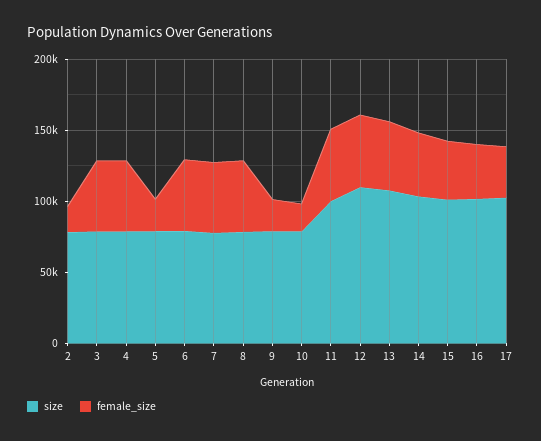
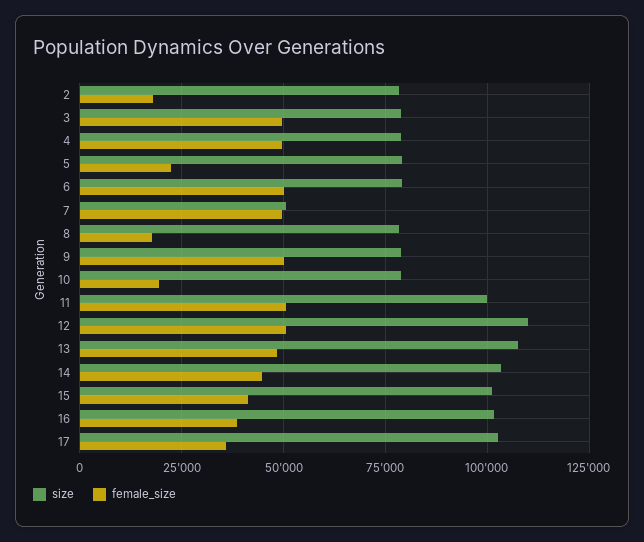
size, 7: 80000 -> 50000
female_size, 8: 50000 -> 17500
female_size, 9: 20000 -> 50000

